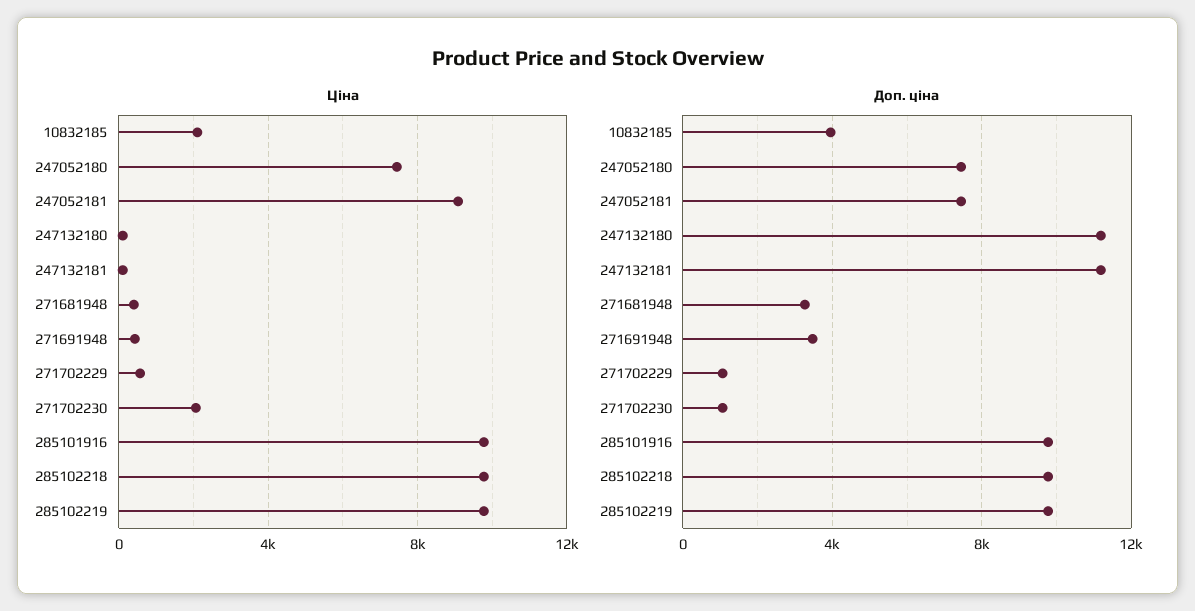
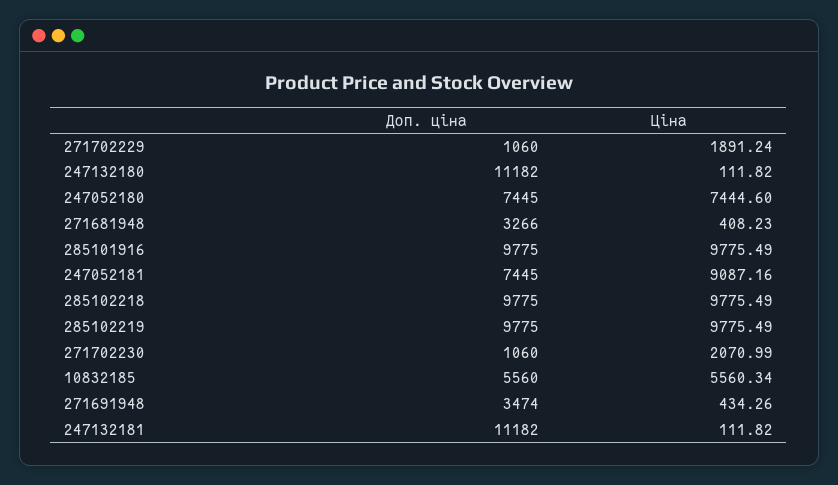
Ціна, 10832185: 2000 -> 5560.34
Ціна, 271702229: 500 -> 1891.24
Доп. ціна, 10832185: 4000 -> 5560

